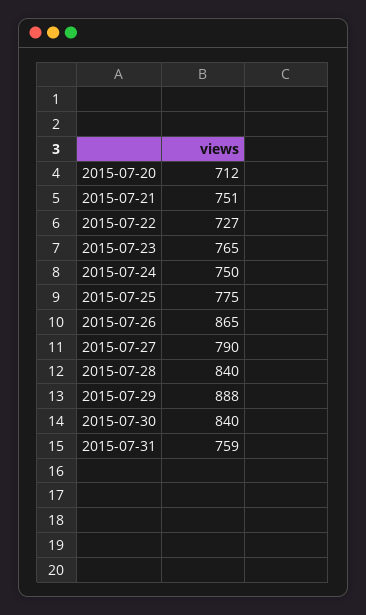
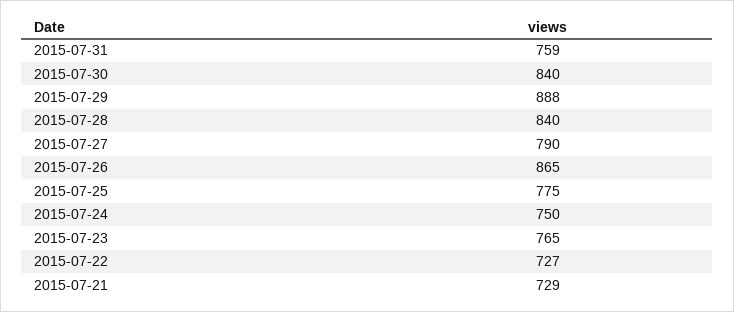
2015-07-20: 712 -> none
2015-07-21: 751 -> 729

